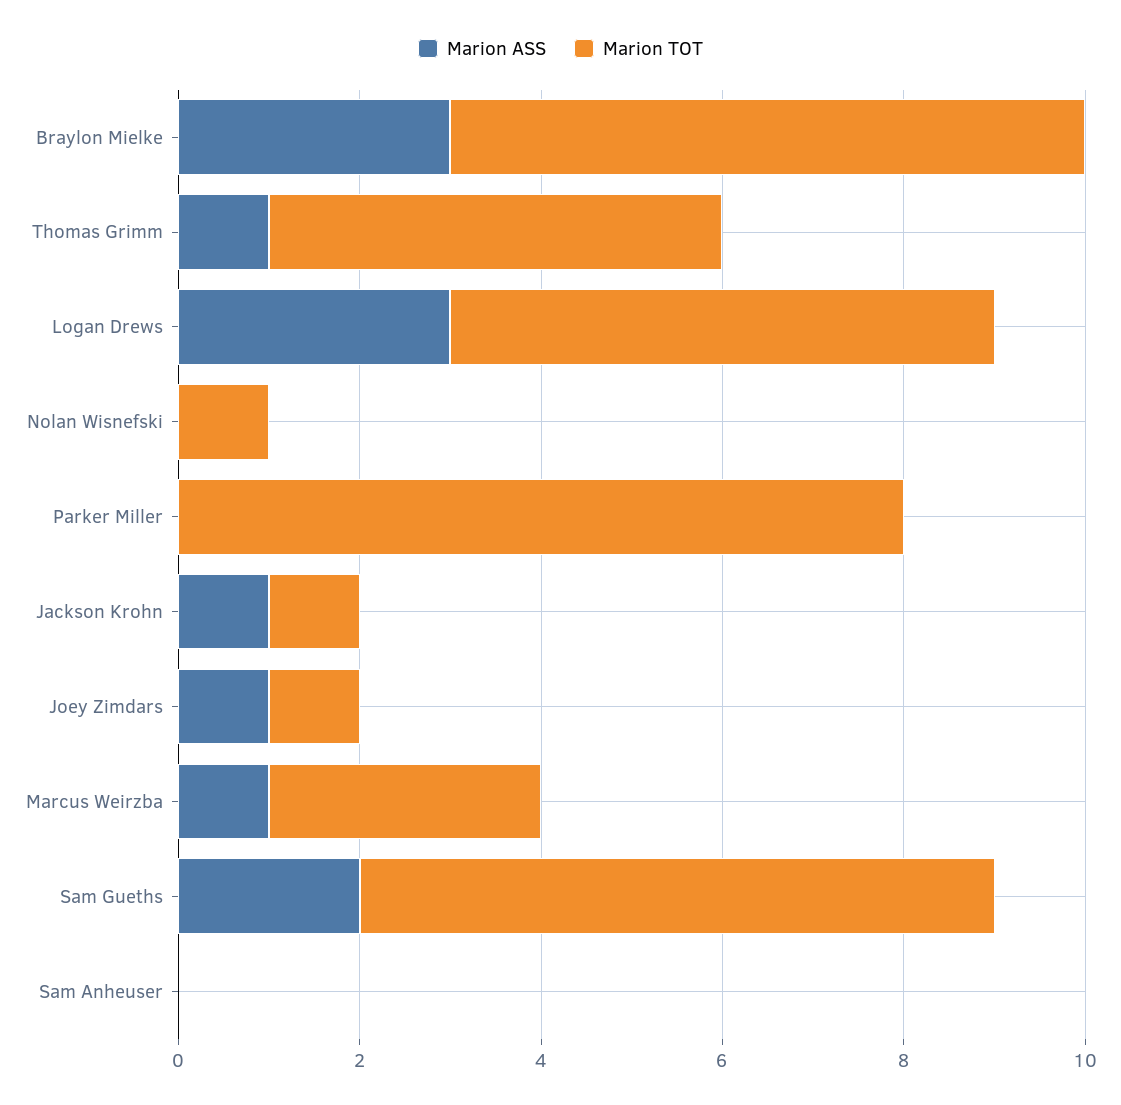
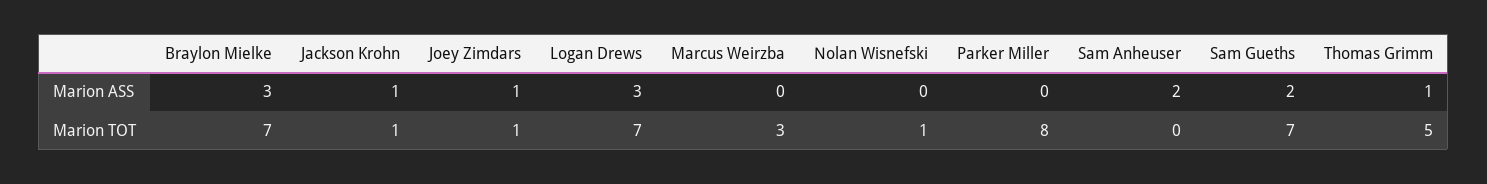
Marion TOT, Logan Drews: 6 -> 7
Marion ASS, Marcus Weirzba: 1 -> 0
Marion ASS, Sam Anheuser: 0 -> 2

